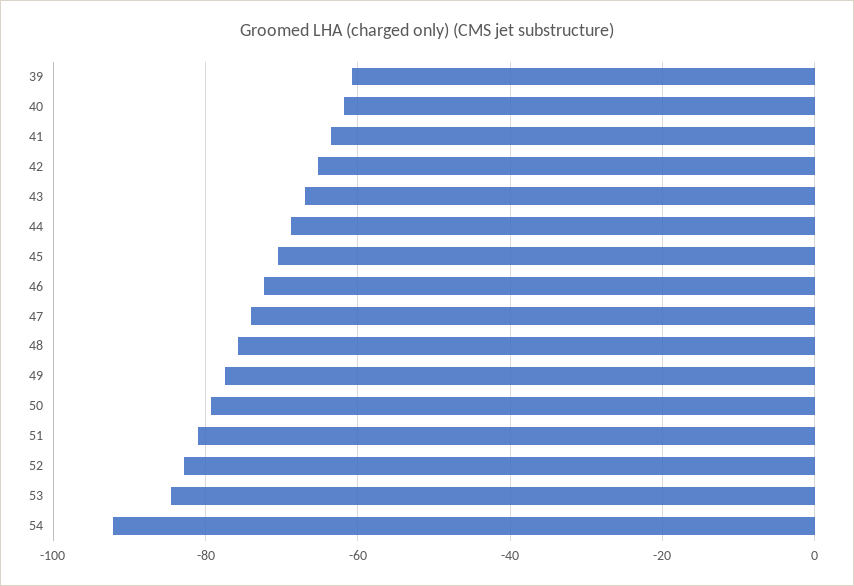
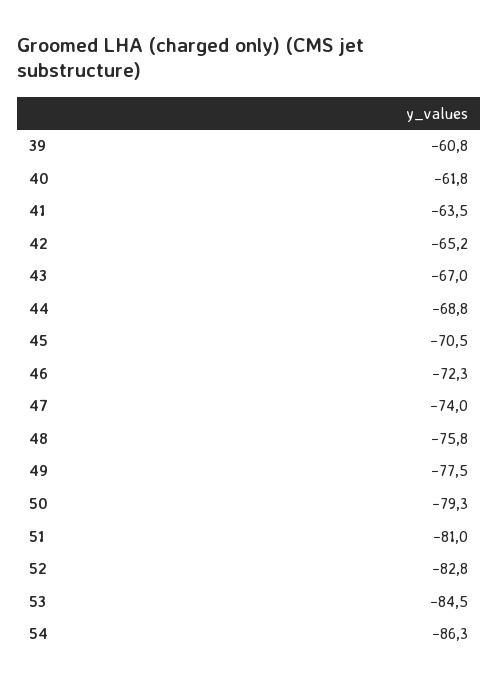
54: -92 -> -86.3

